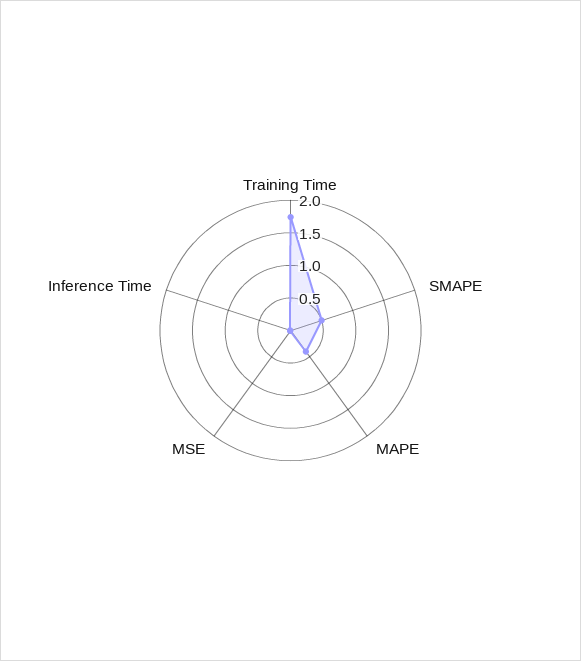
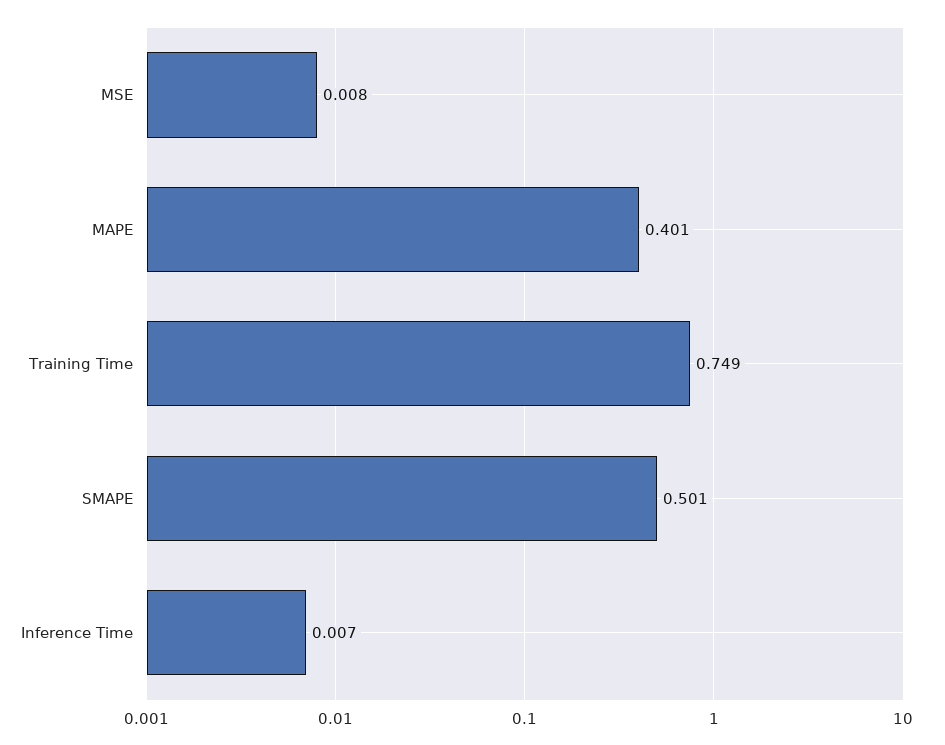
Training Time: 1.75 -> 0.749

